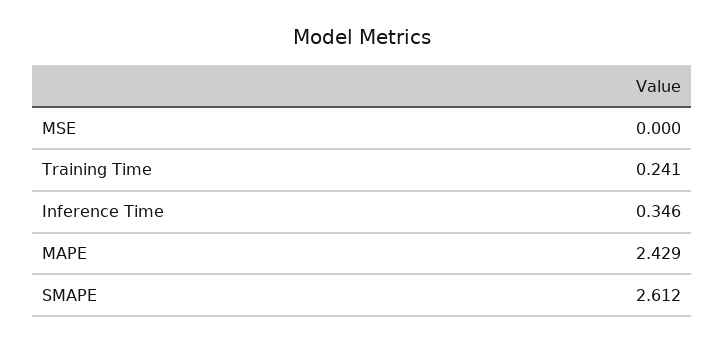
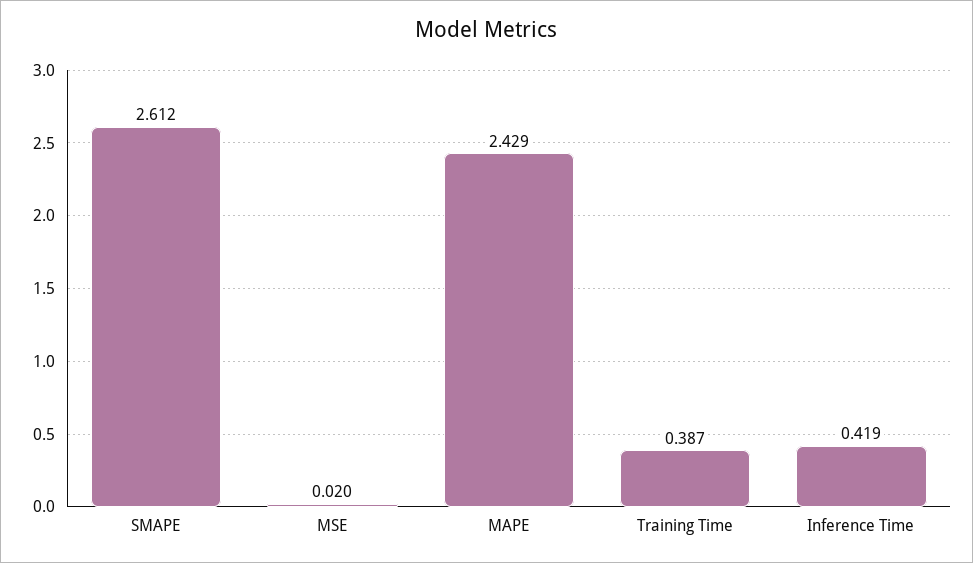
MSE: 0 -> 0.02
Training Time: 0.241 -> 0.387
Inference Time: 0.346 -> 0.419

